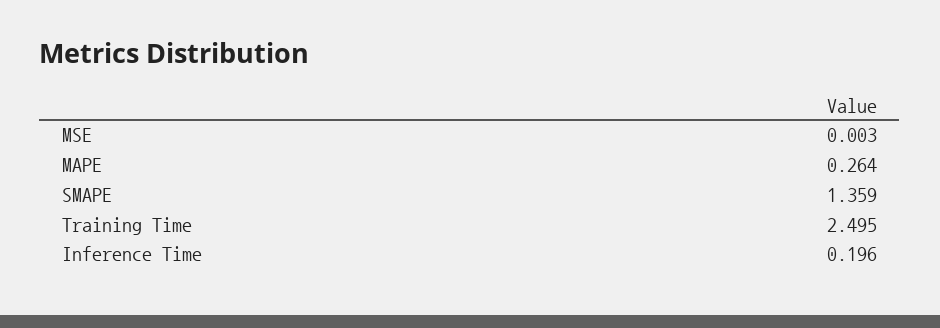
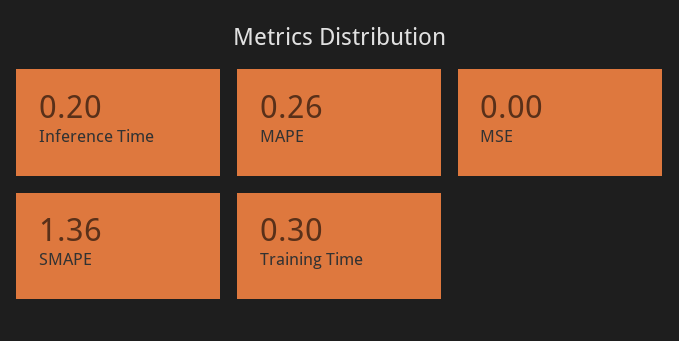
Training Time: 2.495 -> 0.3

